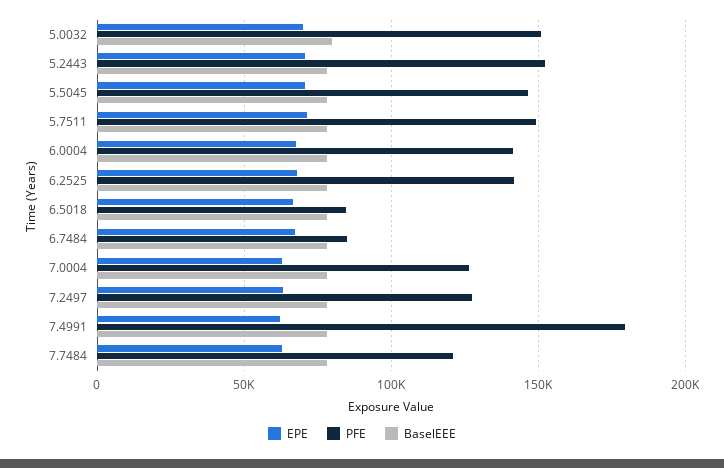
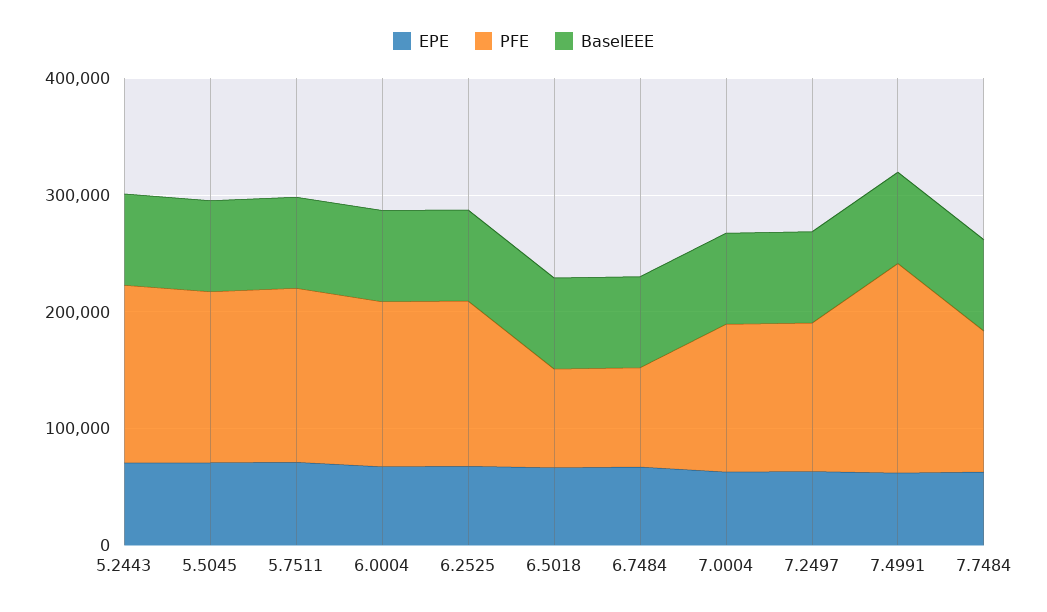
EPE, 5.0032: 70000 -> none
PFE, 5.0032: 150000 -> none
BaselEEE, 5.0032: 80000 -> none

